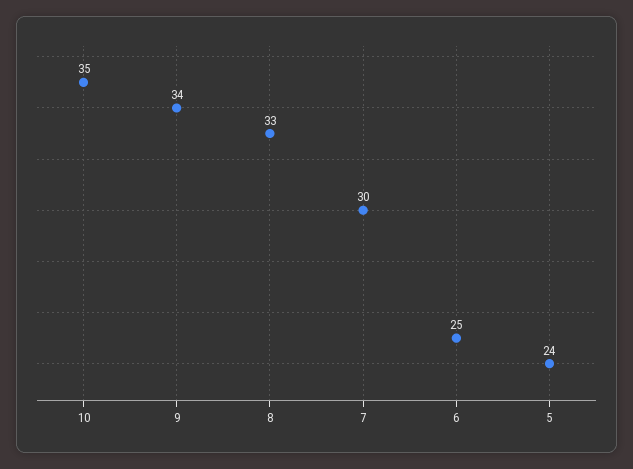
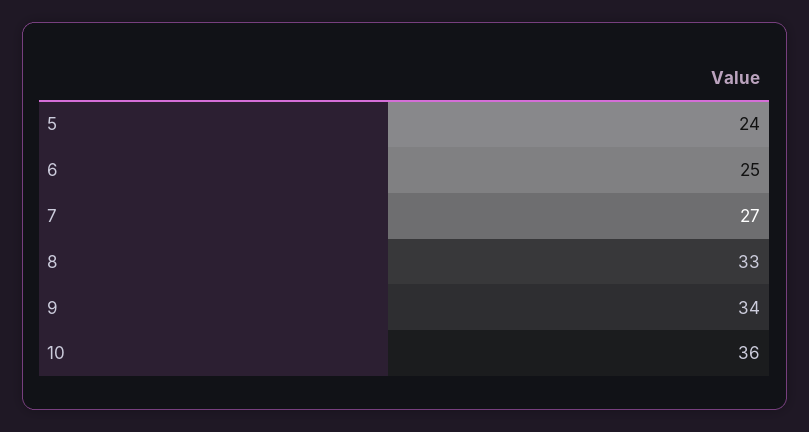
10: 35 -> 36
7: 30 -> 27

